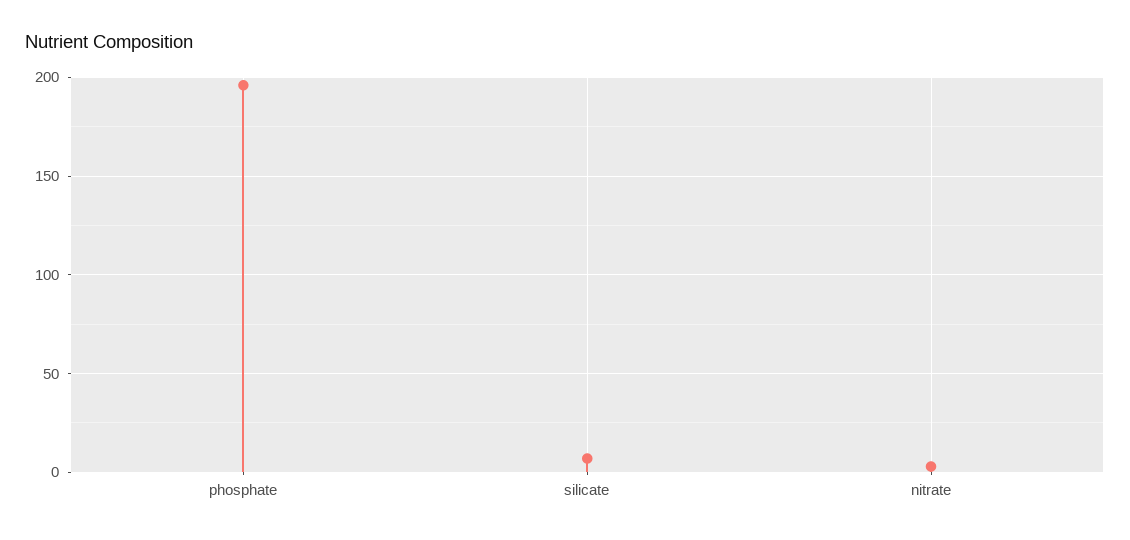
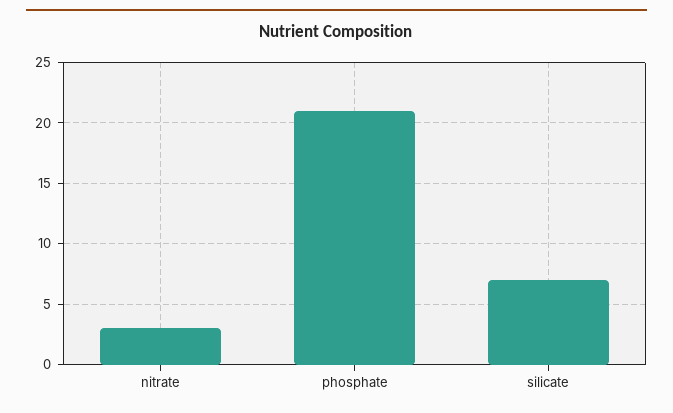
phosphate: 195 -> 21

